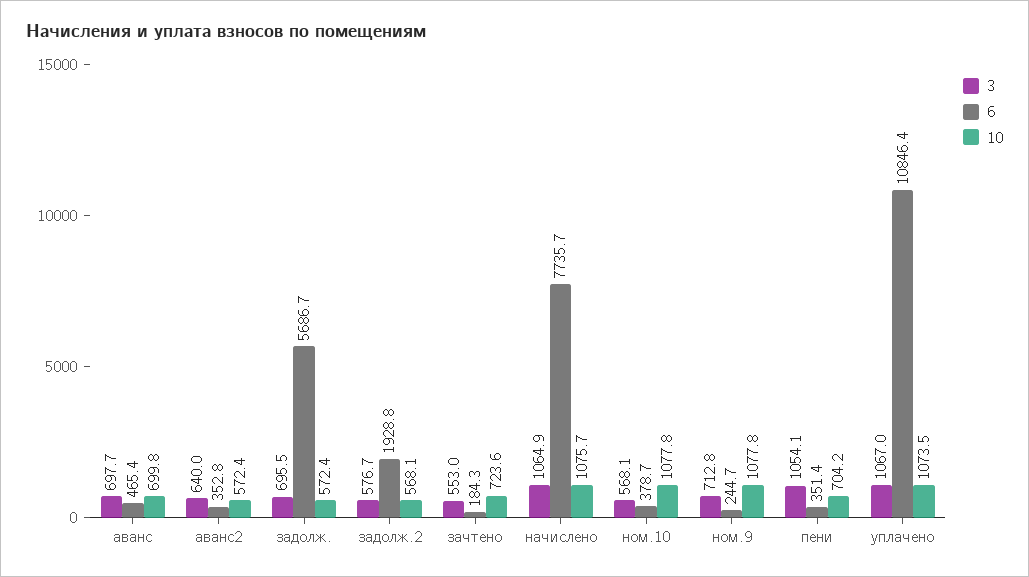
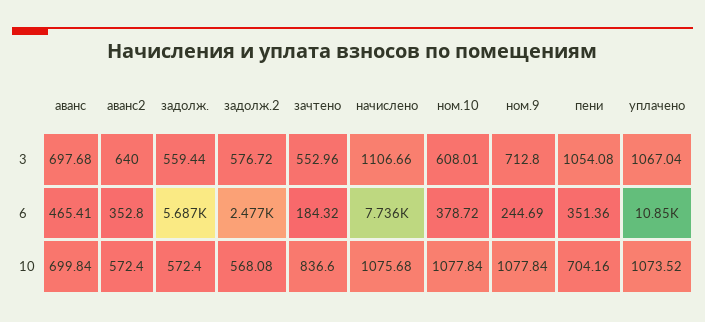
3, задолж.: 695.5 -> 559.44
6, задолж.2: 1928.8 -> 2477
10, зачтено: 723.6 -> 836.6
3, начислено: 1064.9 -> 1106.66
3, ном.10: 568.1 -> 608.01

